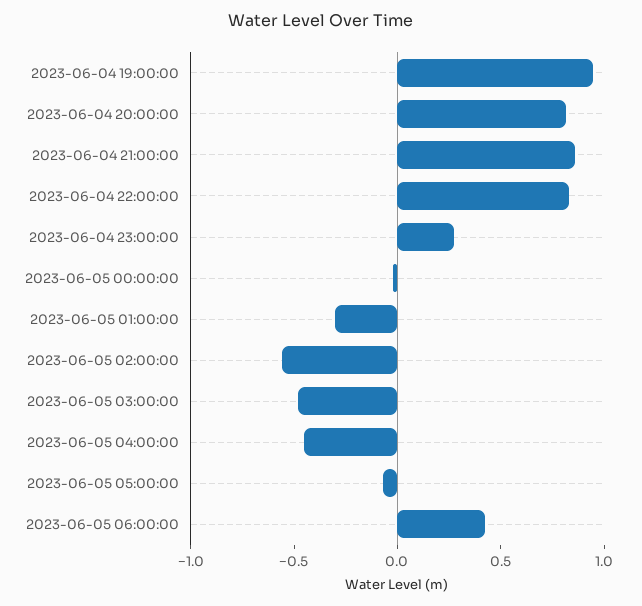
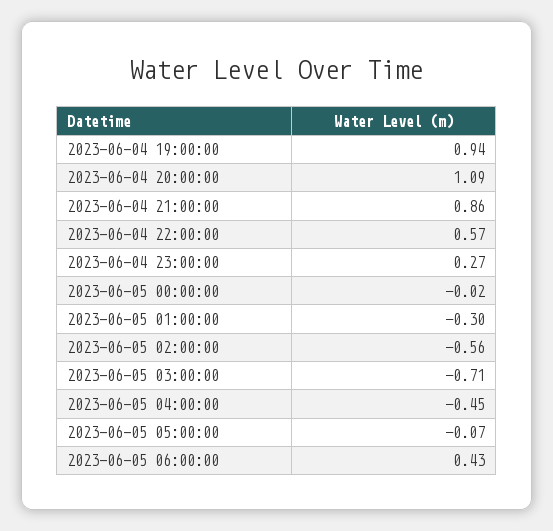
2023-06-04 20:00:00: 0.8 -> 1.09
2023-06-04 22:00:00: 0.8 -> 0.57
2023-06-05 03:00:00: -0.5 -> -0.71

